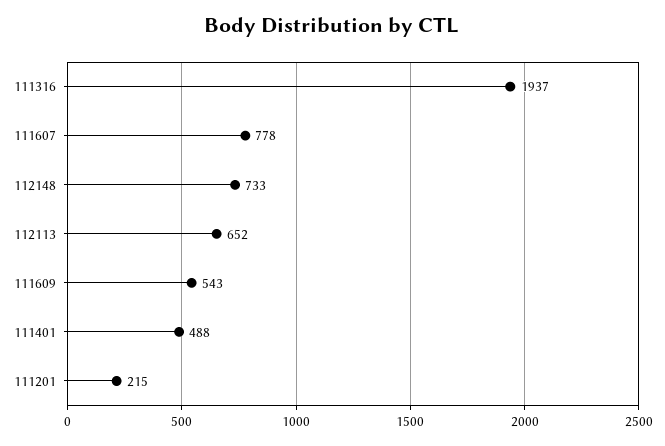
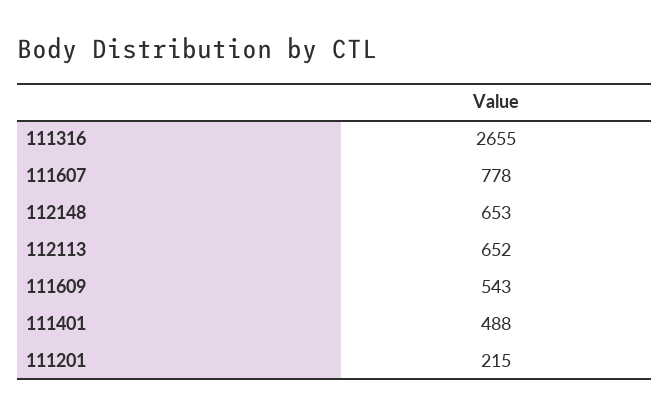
111316: 1937 -> 2655
112148: 733 -> 653

